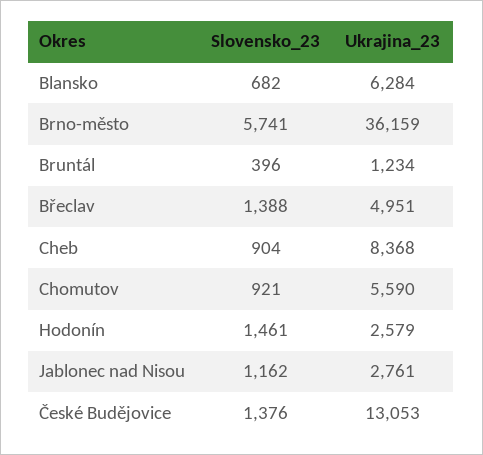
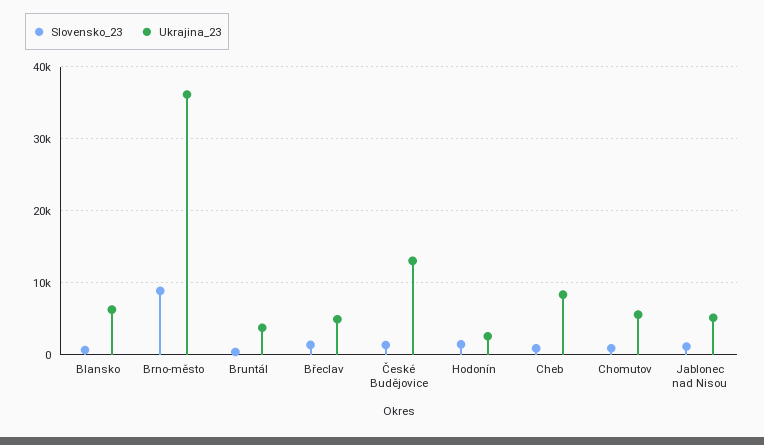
Slovensko_23, Brno-město: 5741 -> 9000
Ukrajina_23, Bruntál: 1234 -> 4000
Ukrajina_23, Jablonec nad Nisou: 2761 -> 5000

